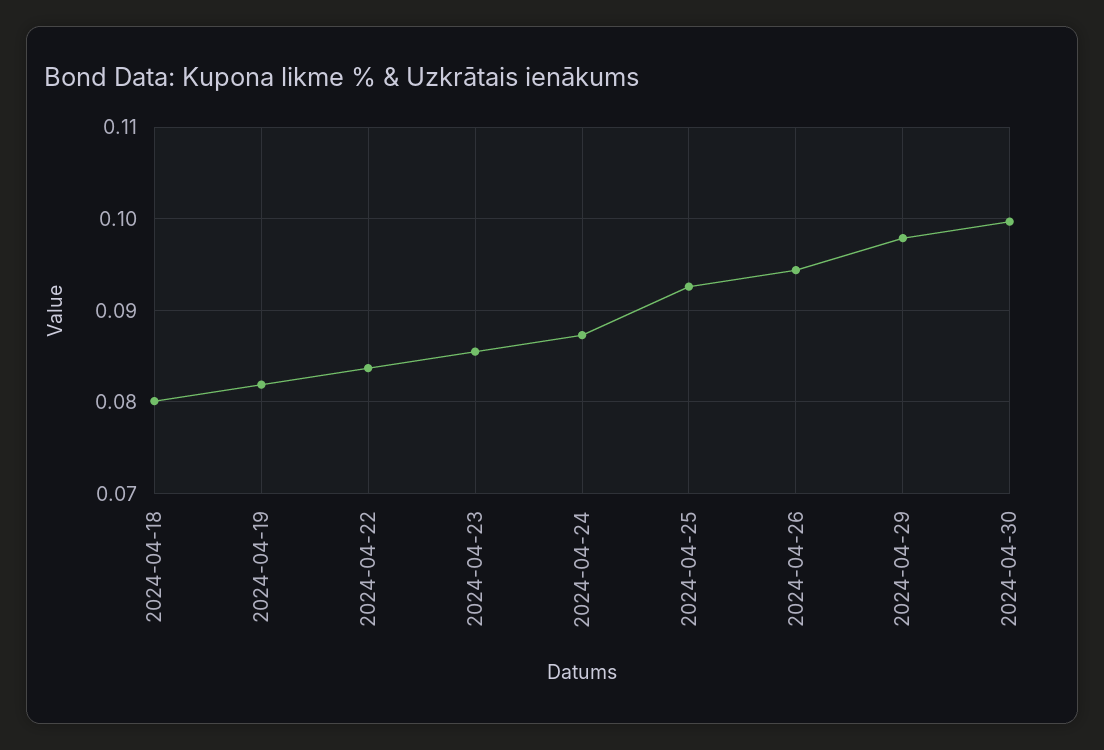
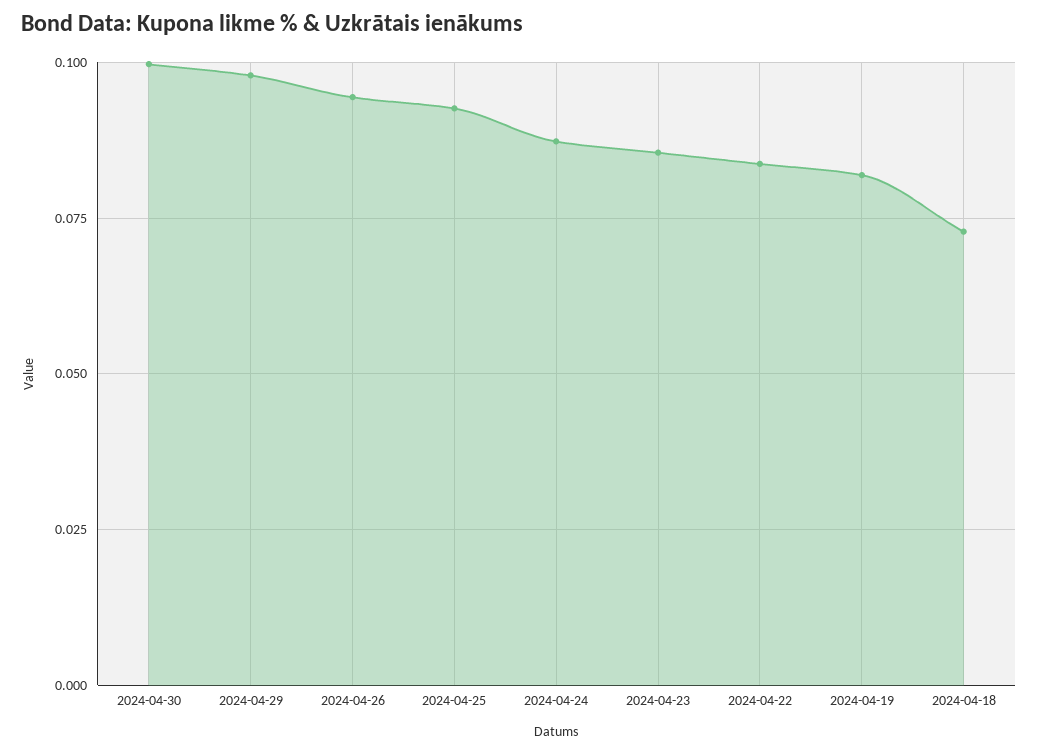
2024-04-18: 0.08 -> 0.0725

